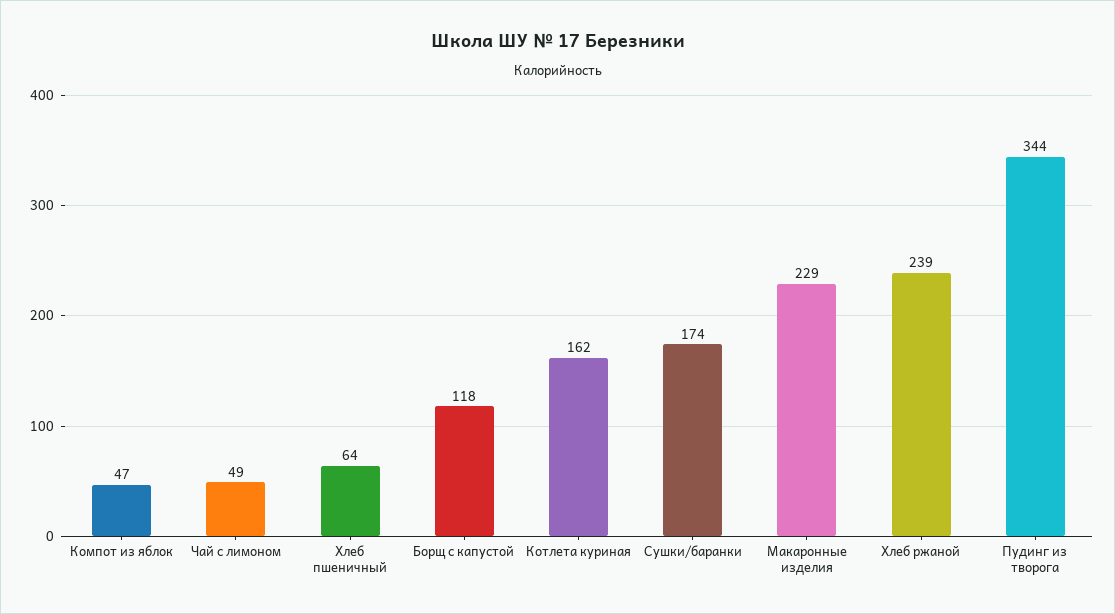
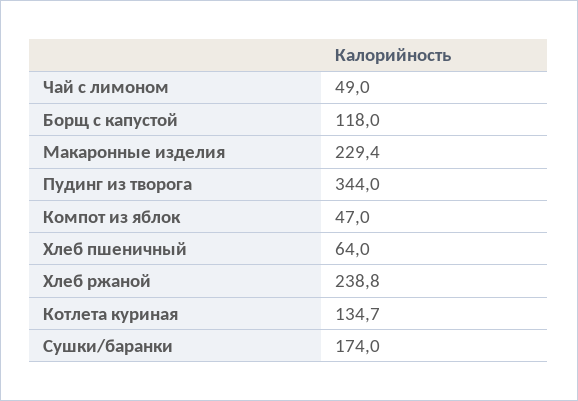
Котлета куриная: 162 -> 134.7

